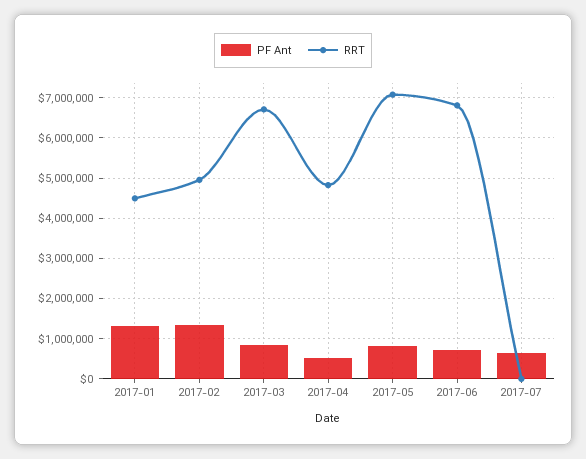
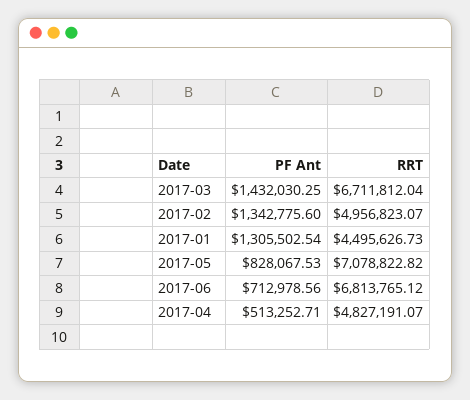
PF Ant, 2017-03: 800000 -> 1432030.25
PF Ant, 2017-07: 600000 -> none
RRT, 2017-07: 0 -> none

